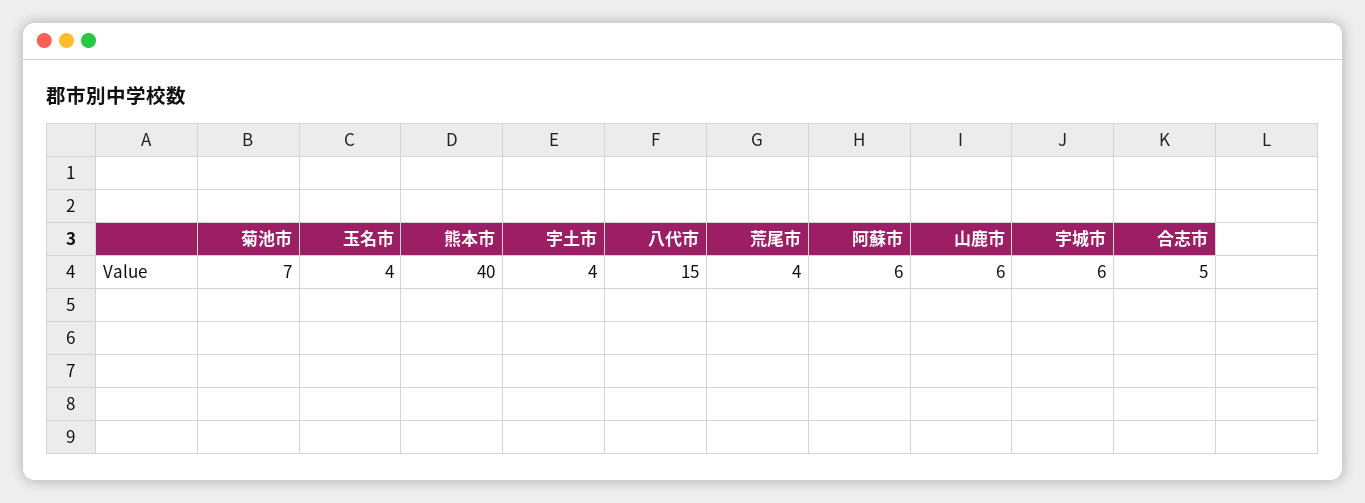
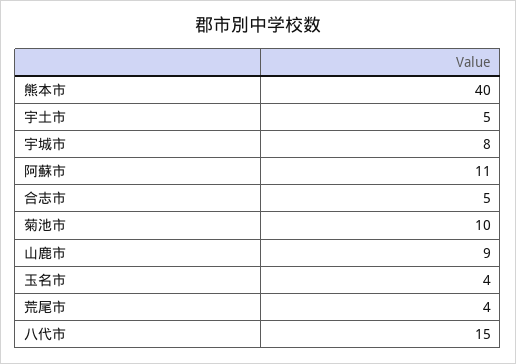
菊池市: 7 -> 10
宇土市: 4 -> 5
阿蘇市: 6 -> 11
山鹿市: 6 -> 9
宇城市: 6 -> 8

